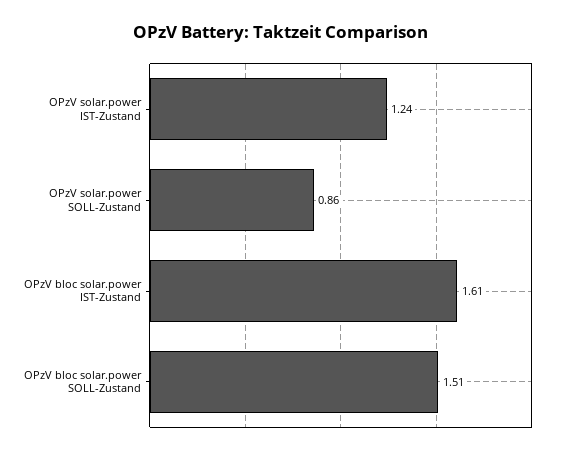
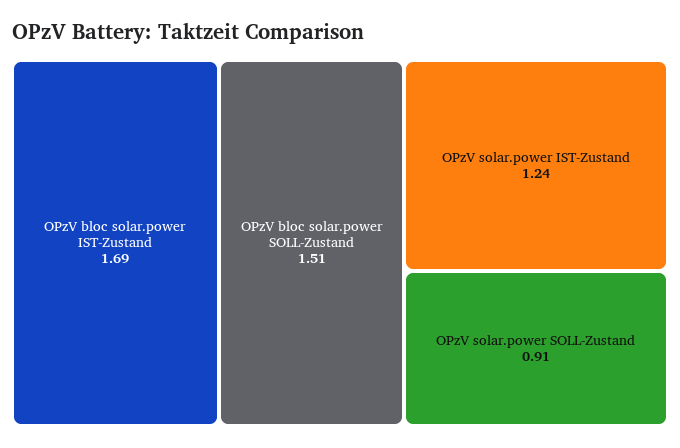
OPzV solar.power SOLL-Zustand: 0.86 -> 0.91
OPzV bloc solar.power IST-Zustand: 1.61 -> 1.69

